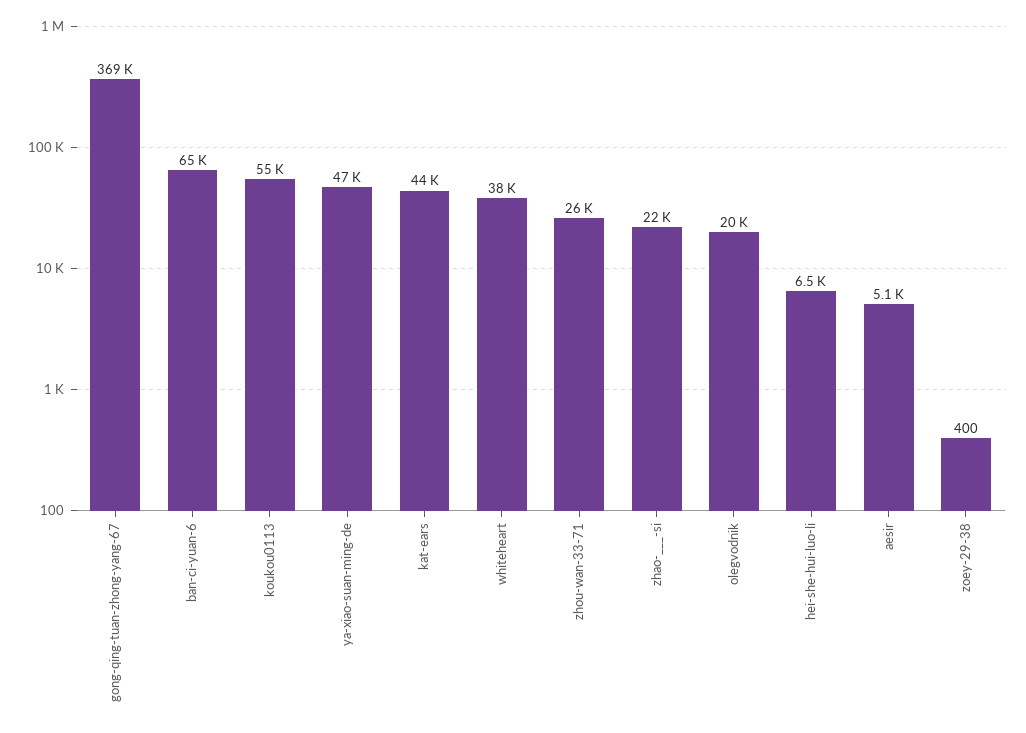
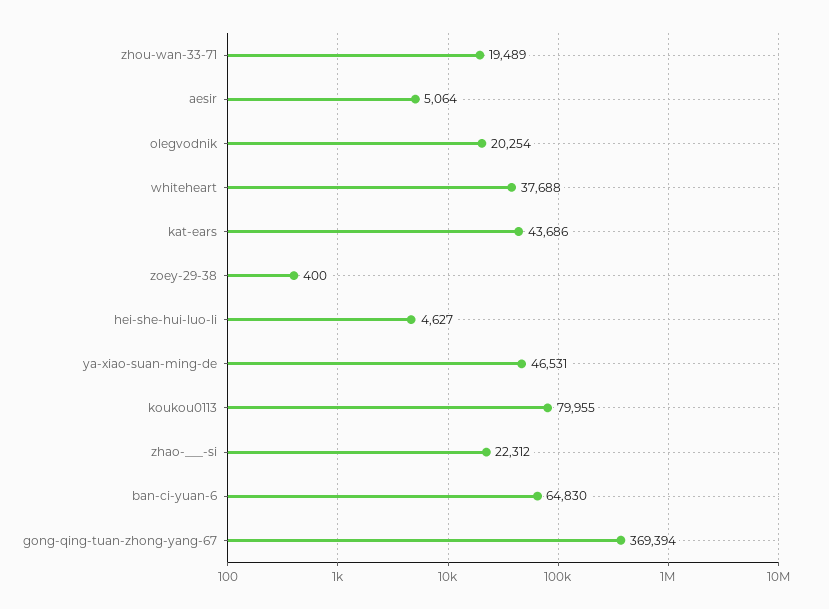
koukou0113: 55000 -> 79955
zhou-wan-33-71: 26000 -> 19489
hei-she-hui-luo-li: 6500 -> 4627

